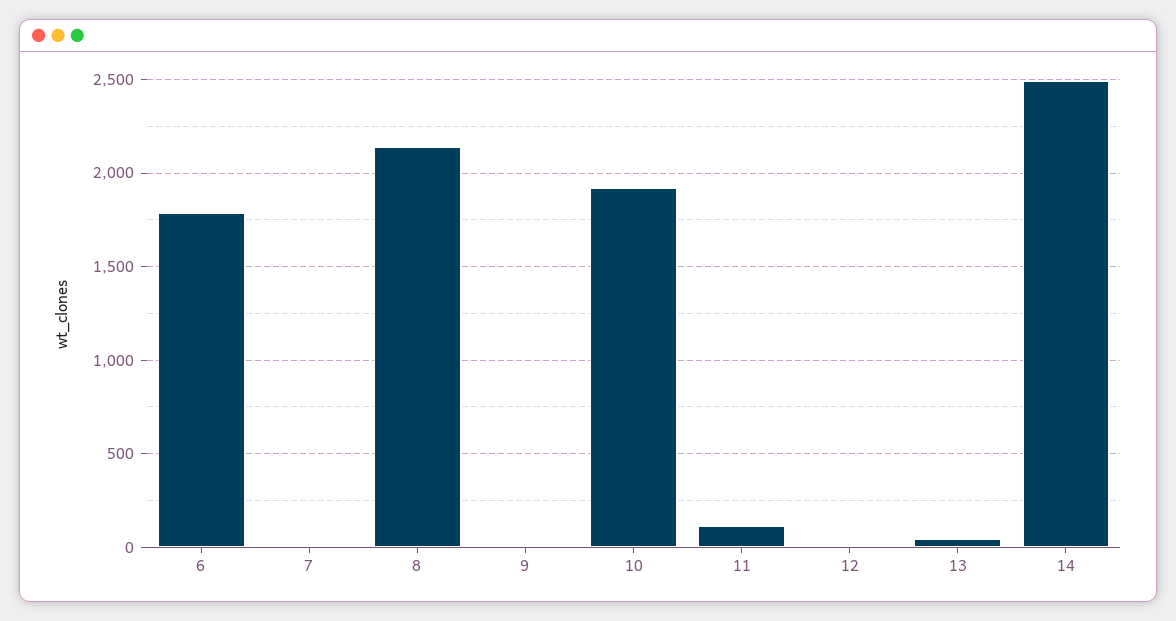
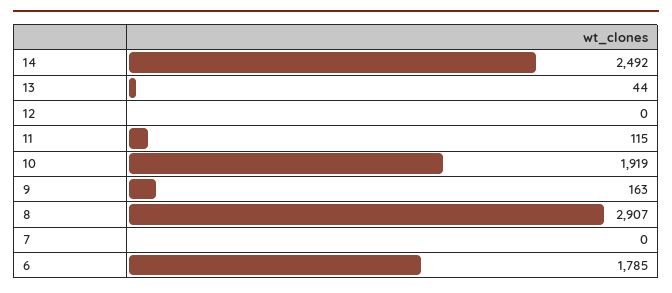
8: 2150 -> 2907
9: 0 -> 163

